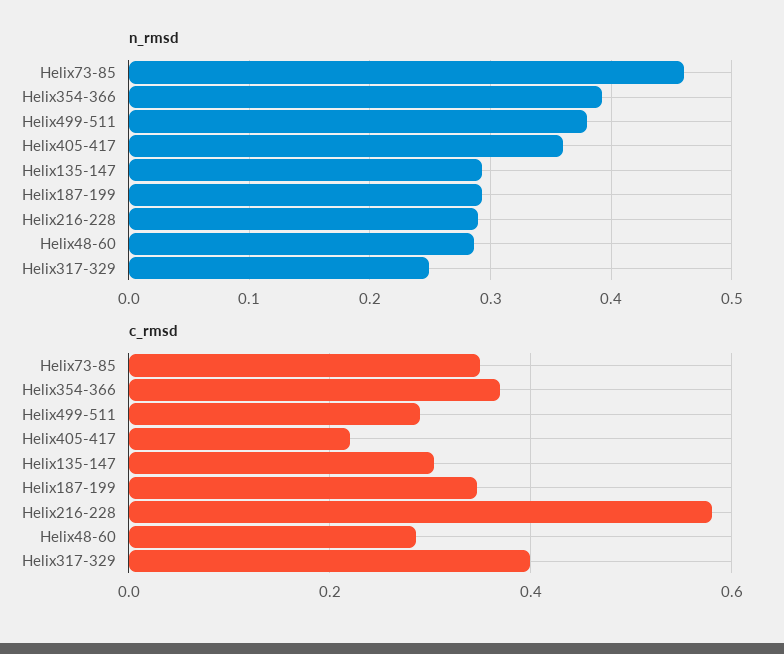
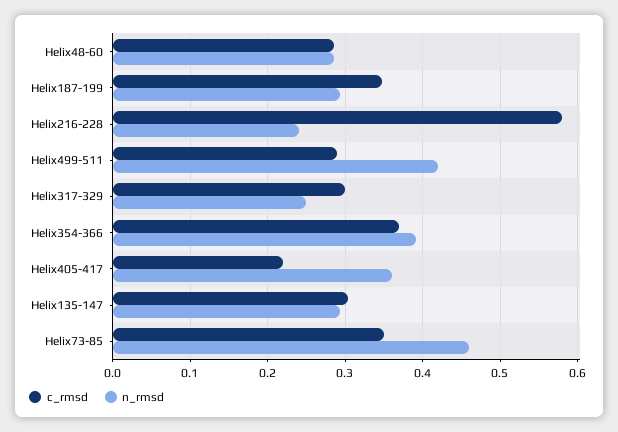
n_rmsd, Helix499-511: 0.38 -> 0.42
n_rmsd, Helix216-228: 0.29 -> 0.24
c_rmsd, Helix317-329: 0.4 -> 0.3

